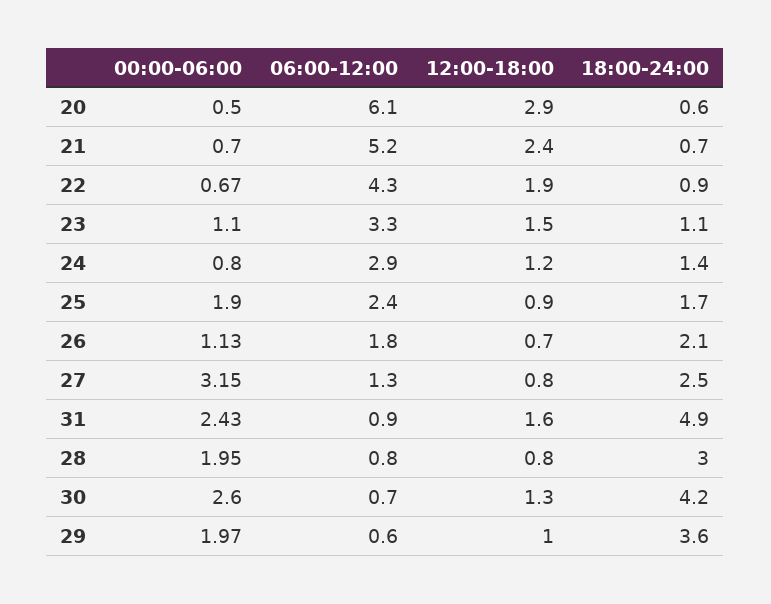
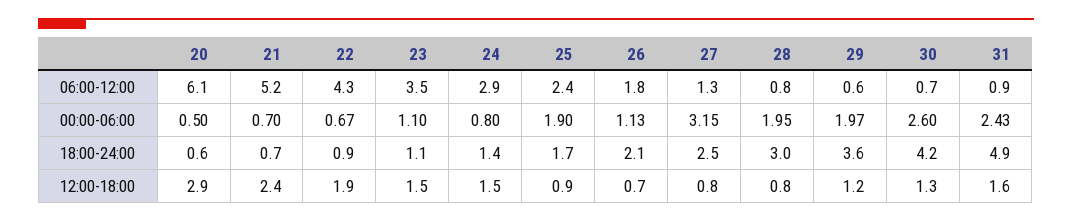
06:00-12:00, 23: 3.3 -> 3.5
12:00-18:00, 24: 1.2 -> 1.5
12:00-18:00, 29: 1 -> 1.2

